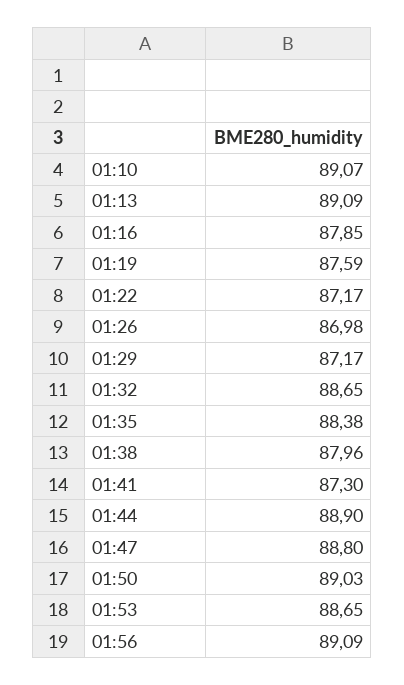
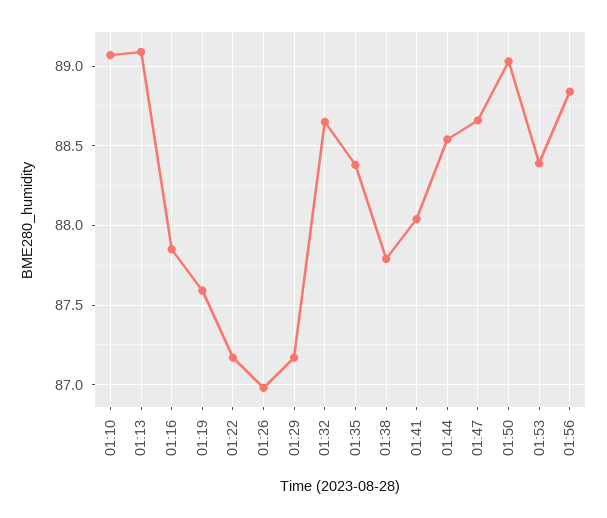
01:38: 87.96 -> 87.8
01:41: 87.3 -> 88.05
01:44: 88.9 -> 88.55
01:47: 88.8 -> 88.65
01:53: 88.65 -> 88.4
01:56: 89.09 -> 88.85

